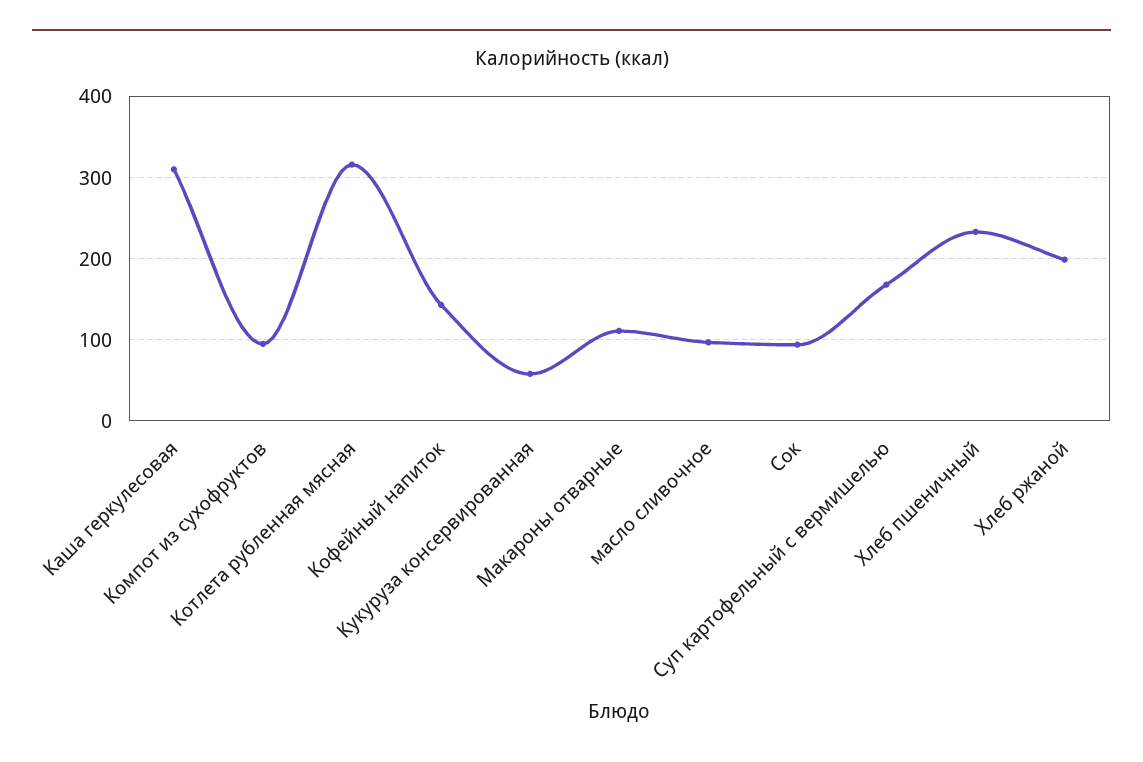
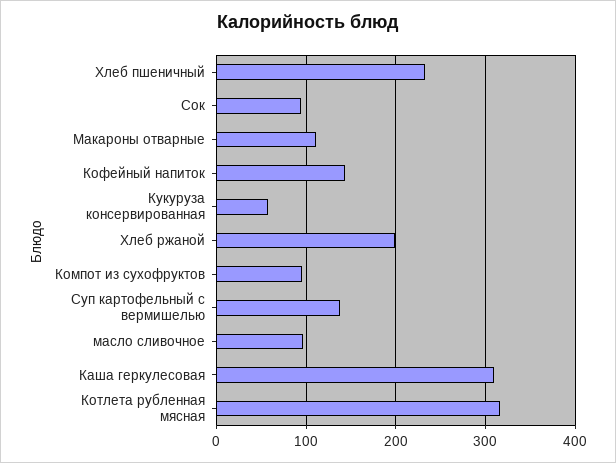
Суп картофельный с вермишелью: 170 -> 140

